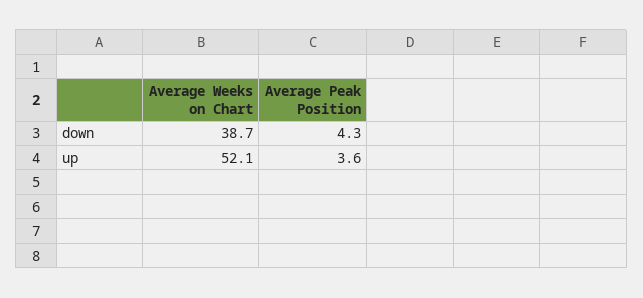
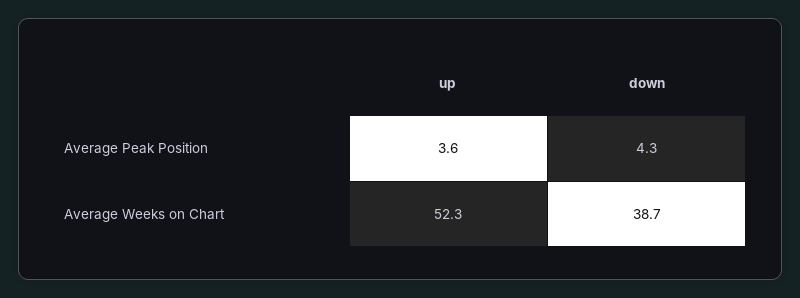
Average Weeks on Chart, up: 52.1 -> 52.3

